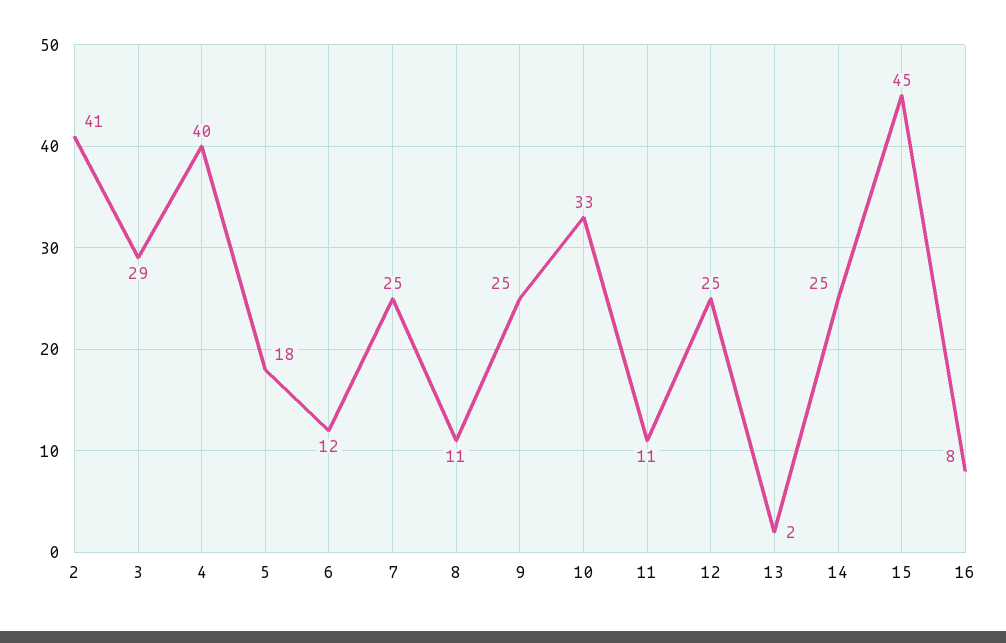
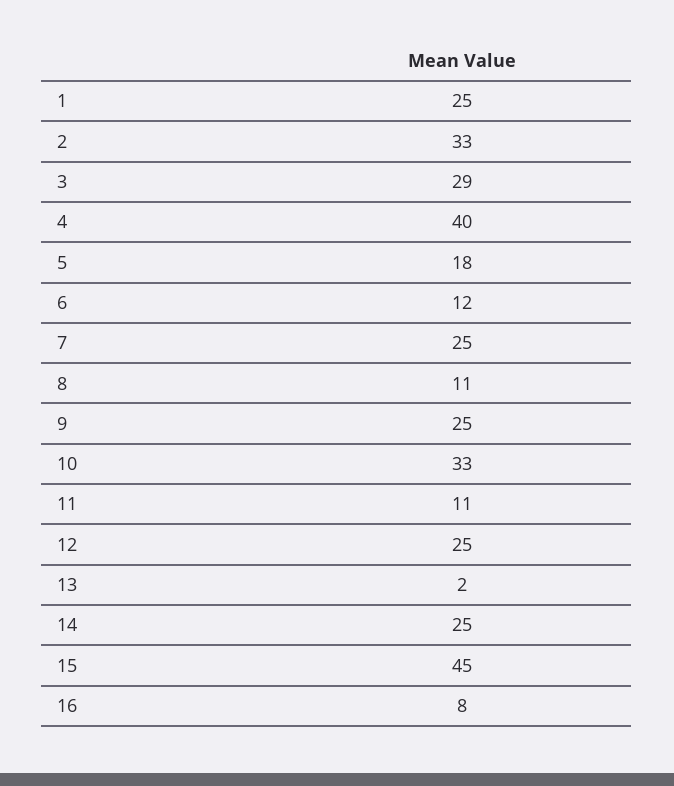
2: 41 -> 33
1: none -> 25

